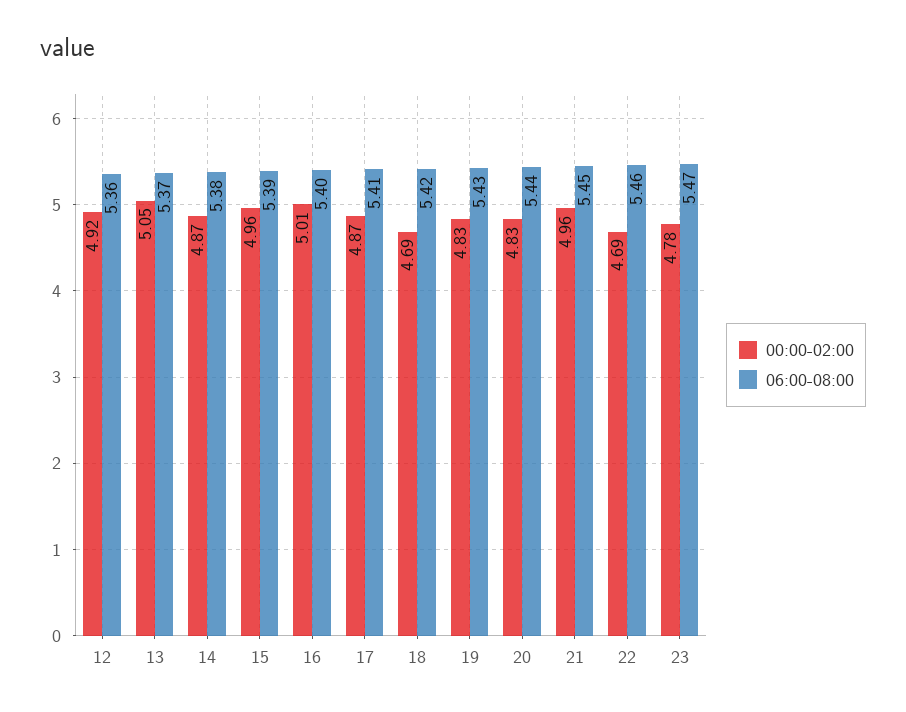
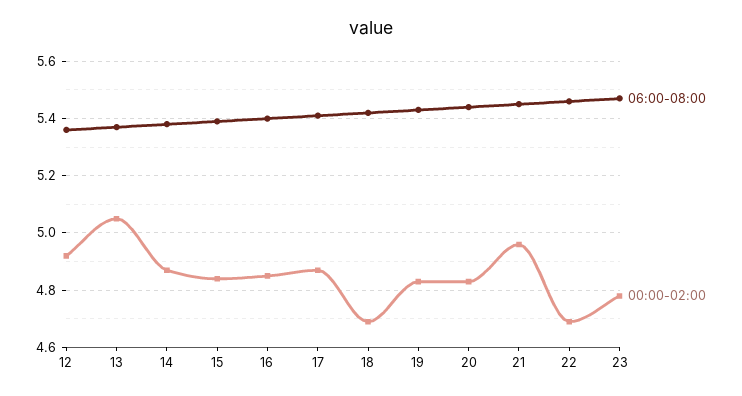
00:00-02:00, 15: 4.96 -> 4.85
00:00-02:00, 16: 5.01 -> 4.85

